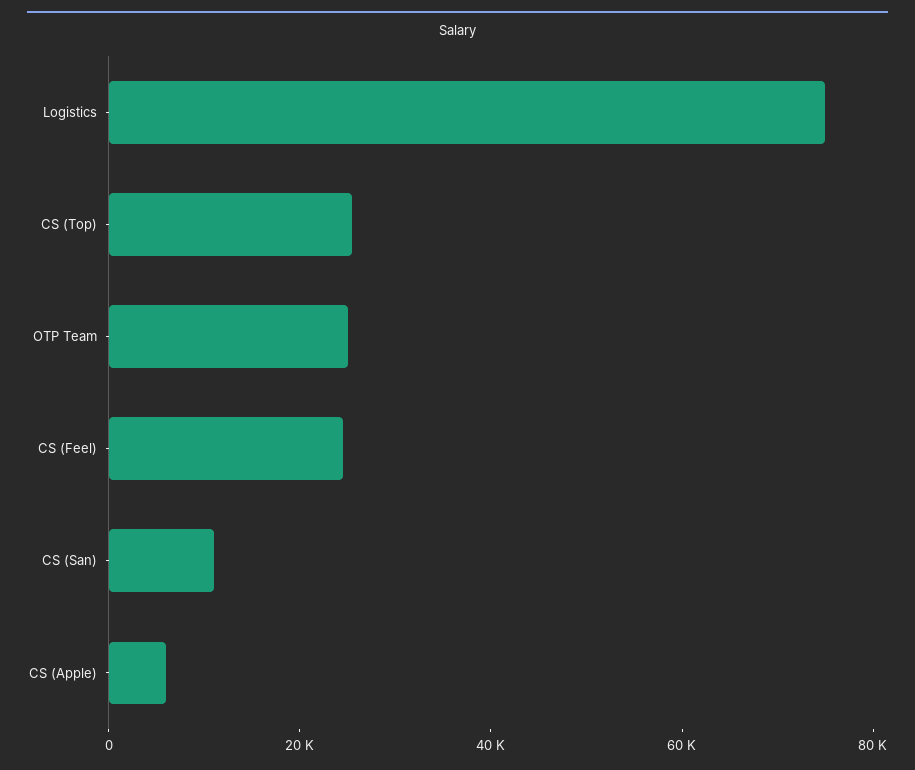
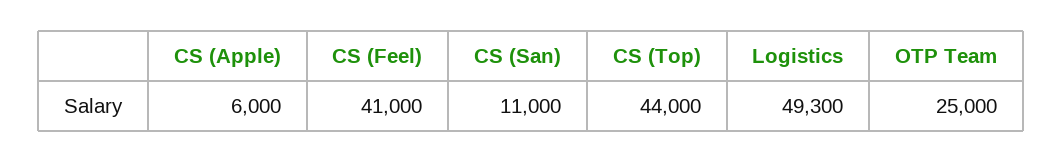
Logistics: 75000 -> 49300
CS (Top): 25000 -> 44000
CS (Feel): 25000 -> 41000

